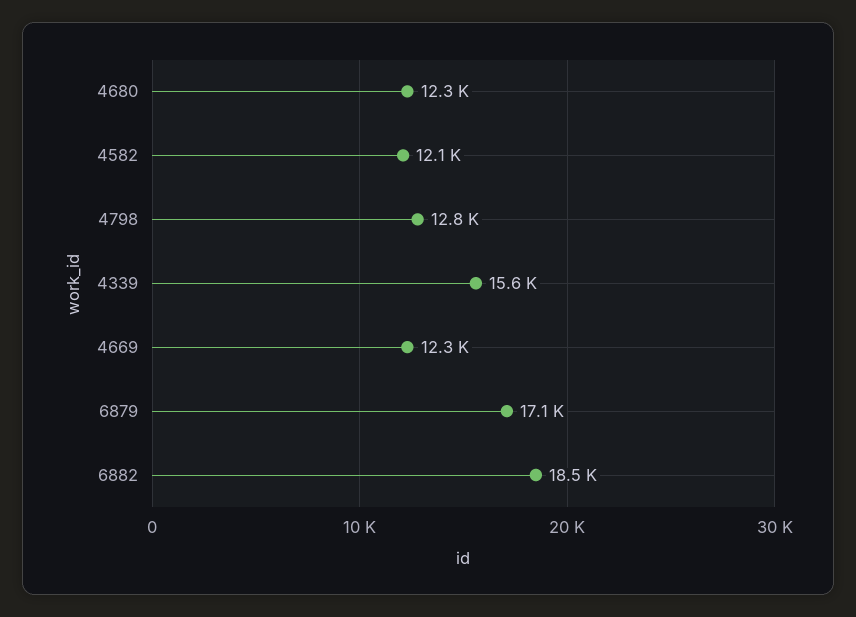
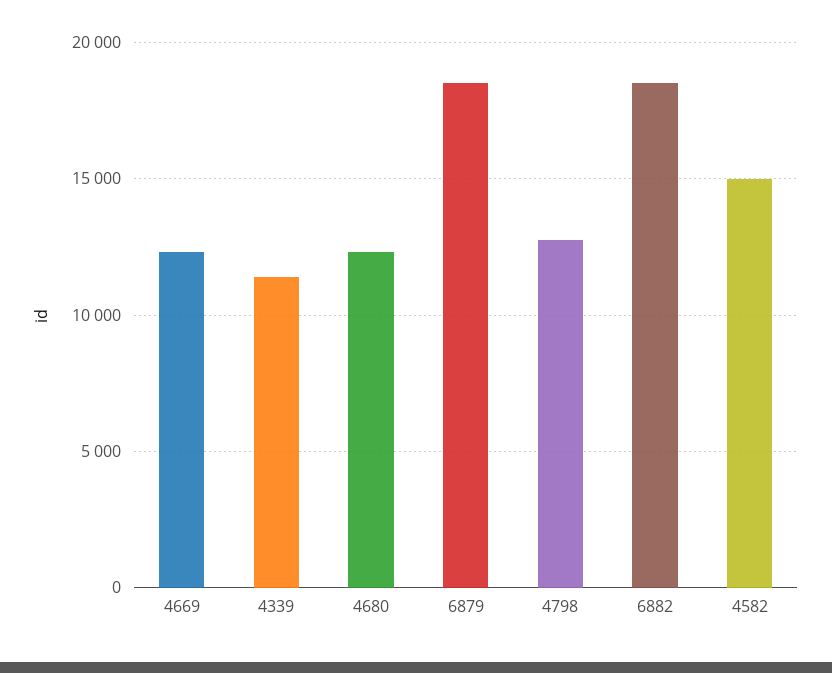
4582: 12100 -> 15000
4339: 15600 -> 11500
6879: 17100 -> 18500

